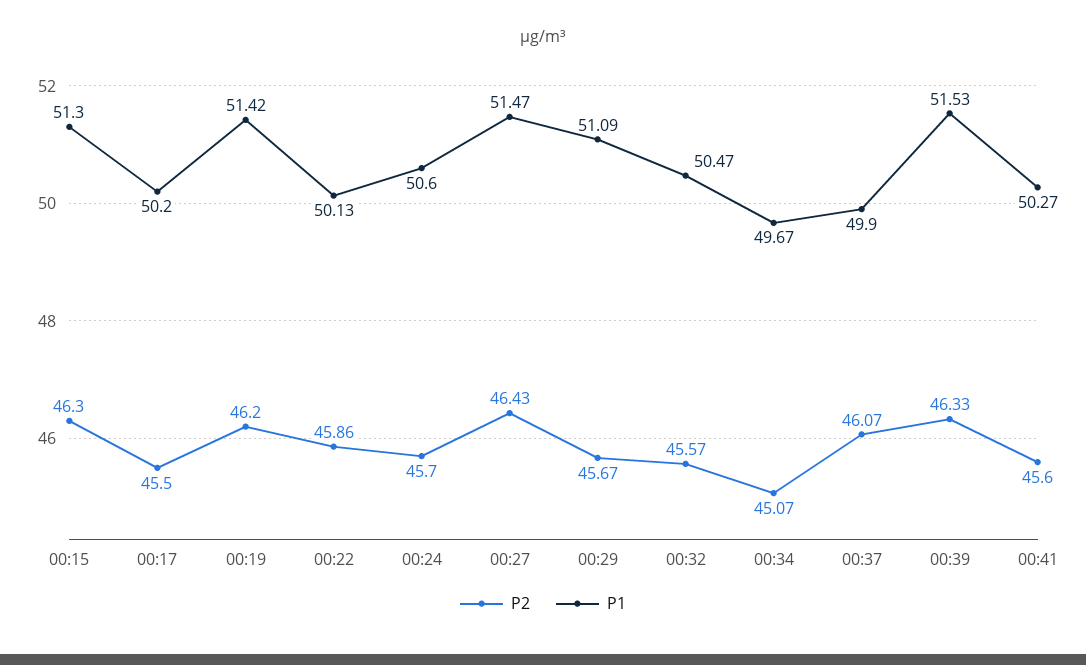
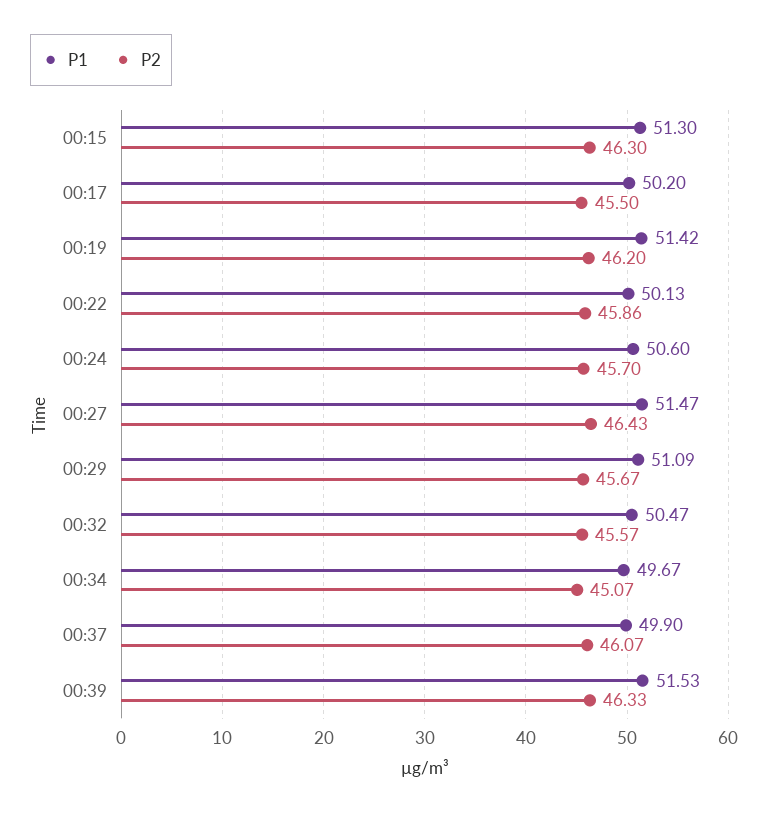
P2, 00:41: 45.6 -> none
P1, 00:41: 50.27 -> none

